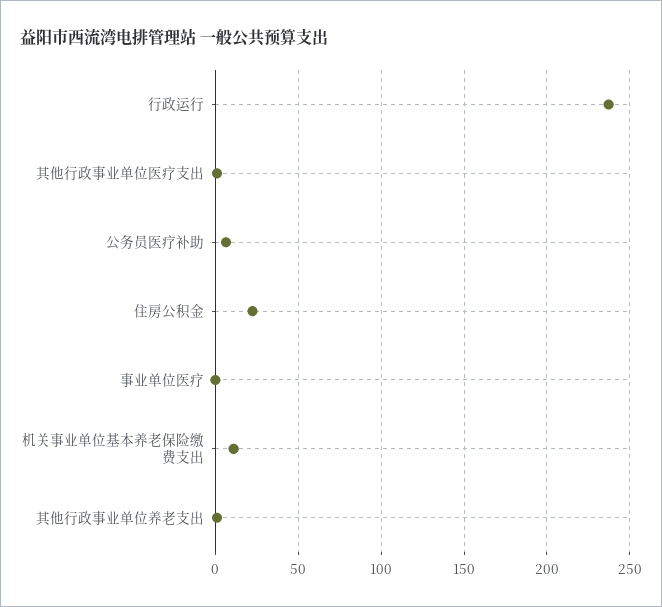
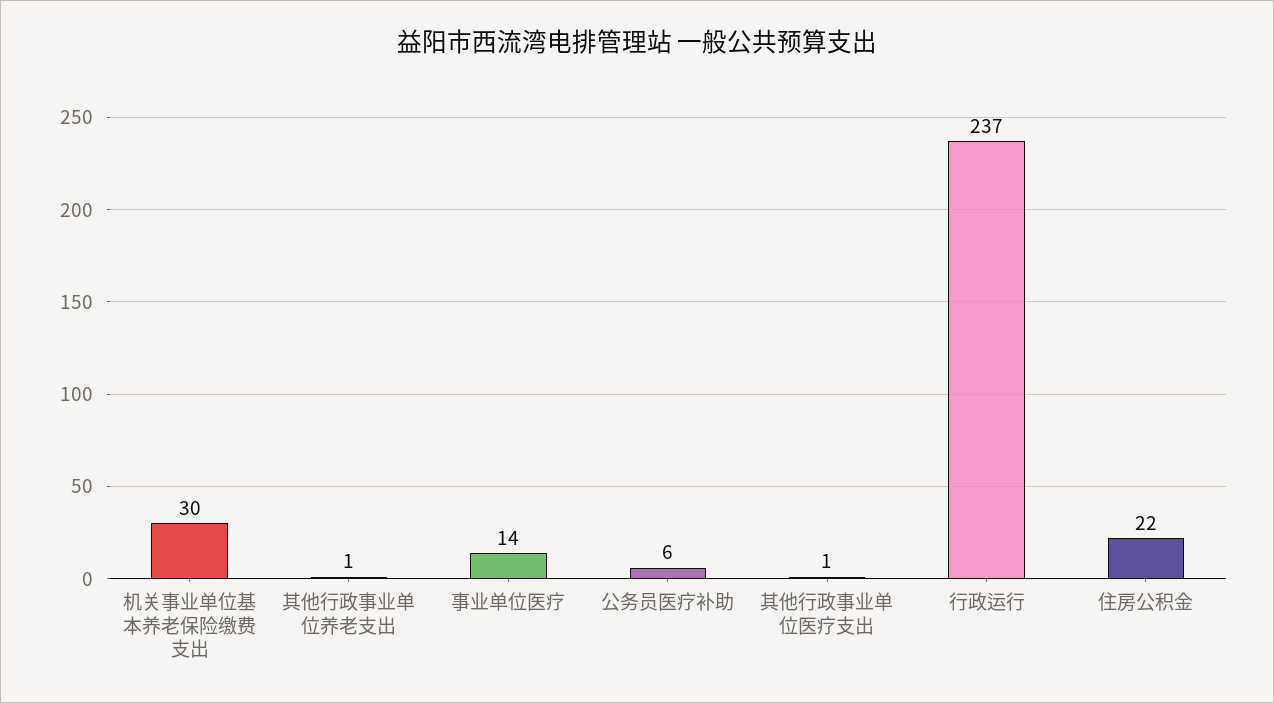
事业单位医疗: 0 -> 14
机关事业单位基本养老保险缴费支出: 10 -> 30

